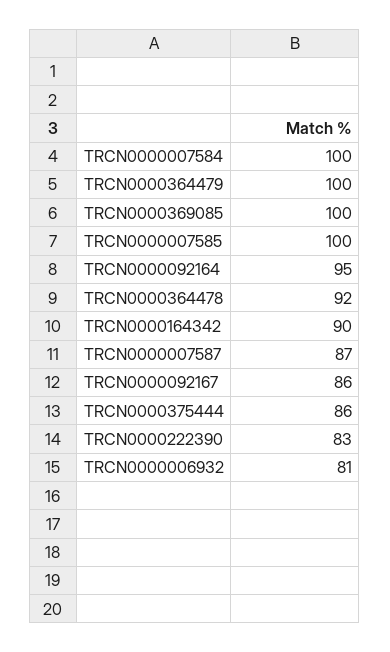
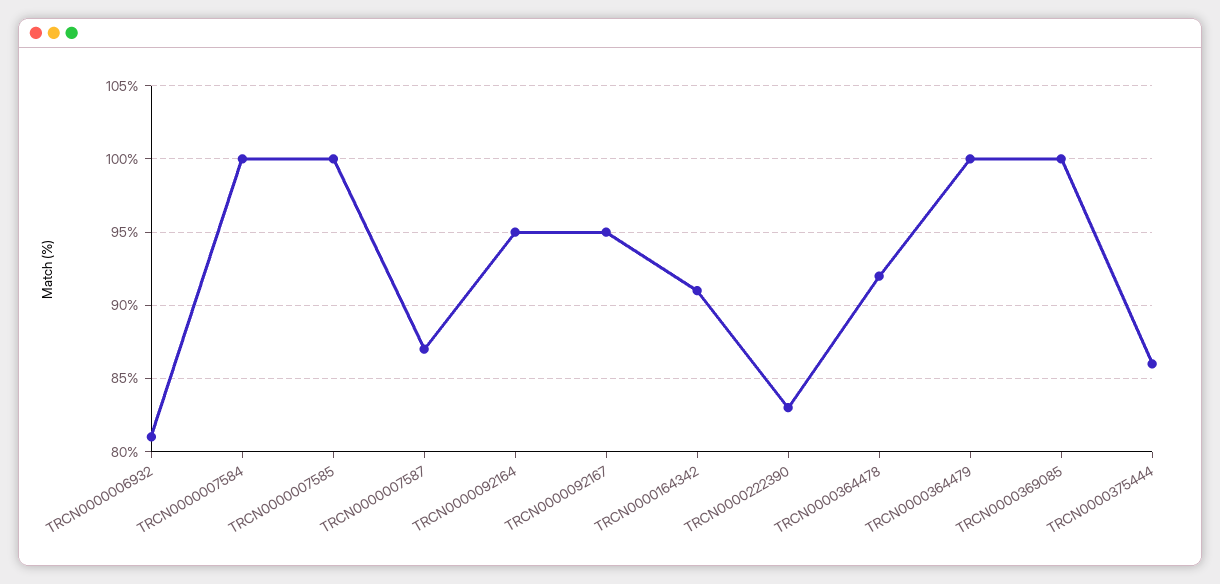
TRCN0000164342: 90 -> 91
TRCN0000092167: 86 -> 95

